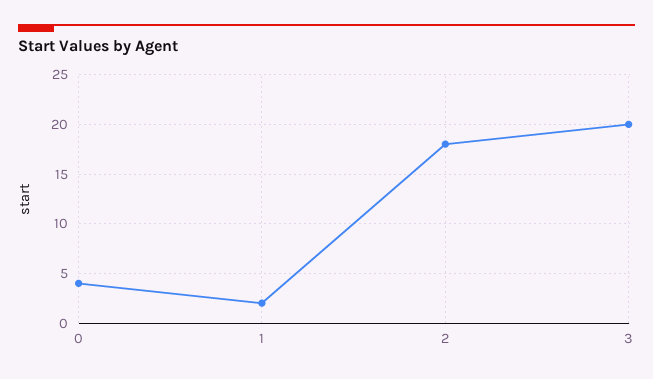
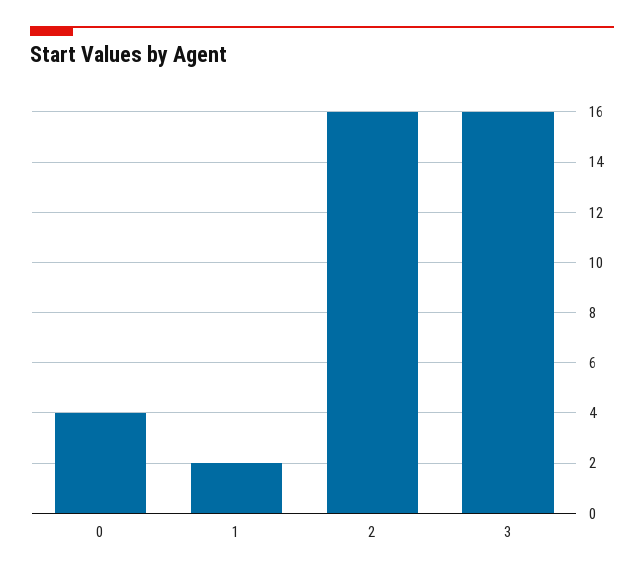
2: 18 -> 16
3: 20 -> 16

